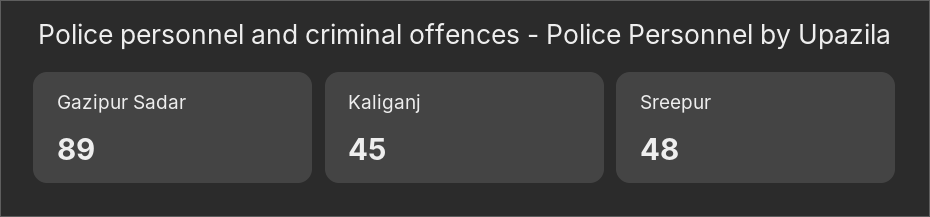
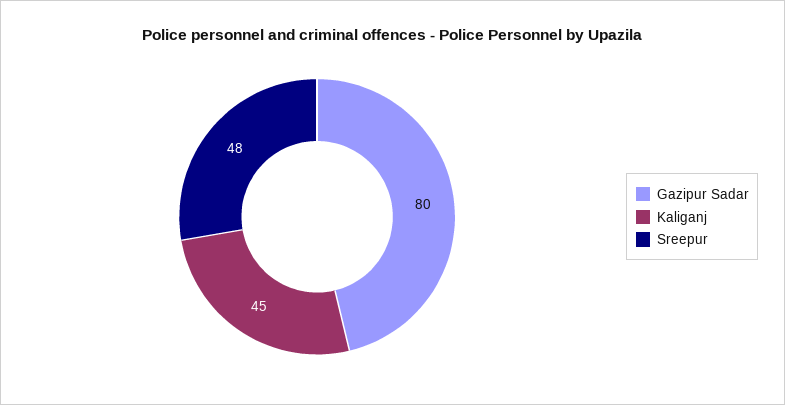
Gazipur Sadar: 89 -> 80

